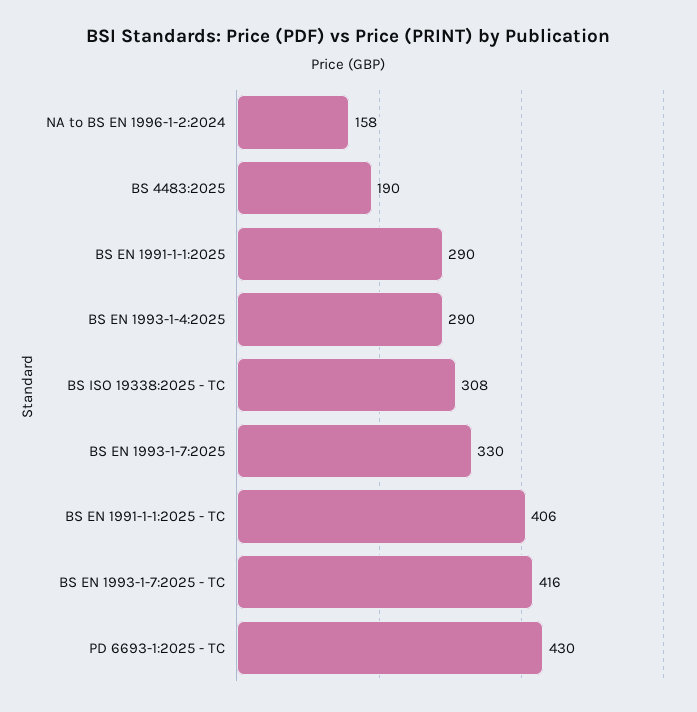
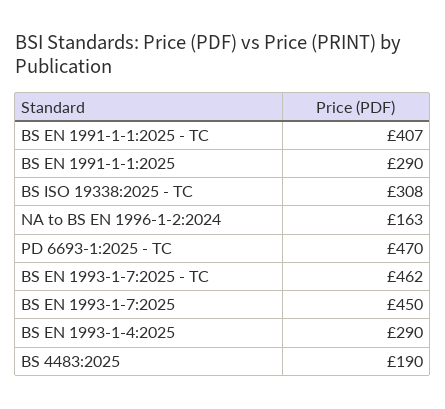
NA to BS EN 1996-1-2:2024: 158 -> 163
BS EN 1993-1-7:2025: 330 -> 450
BS EN 1991-1-1:2025 - TC: 406 -> 407
BS EN 1993-1-7:2025 - TC: 416 -> 462
PD 6693-1:2025 - TC: 430 -> 470

